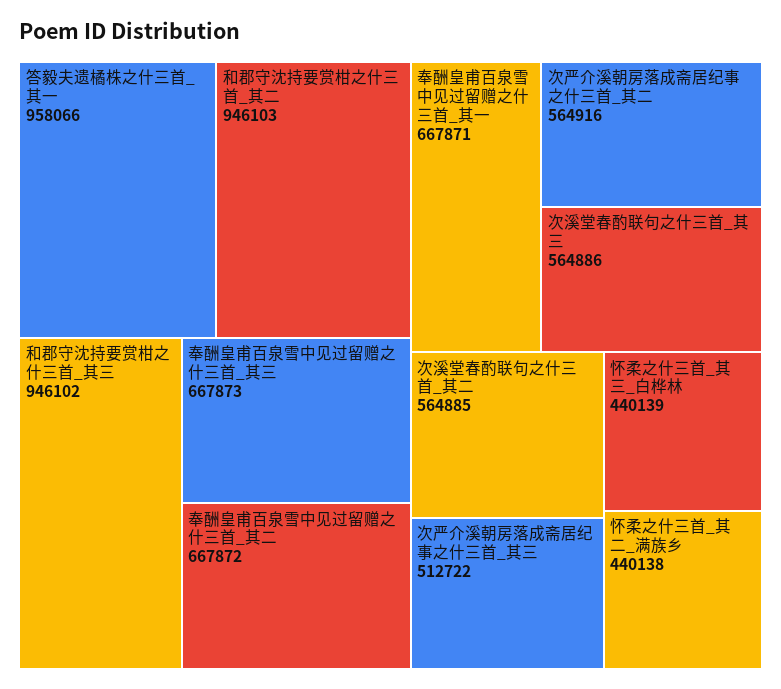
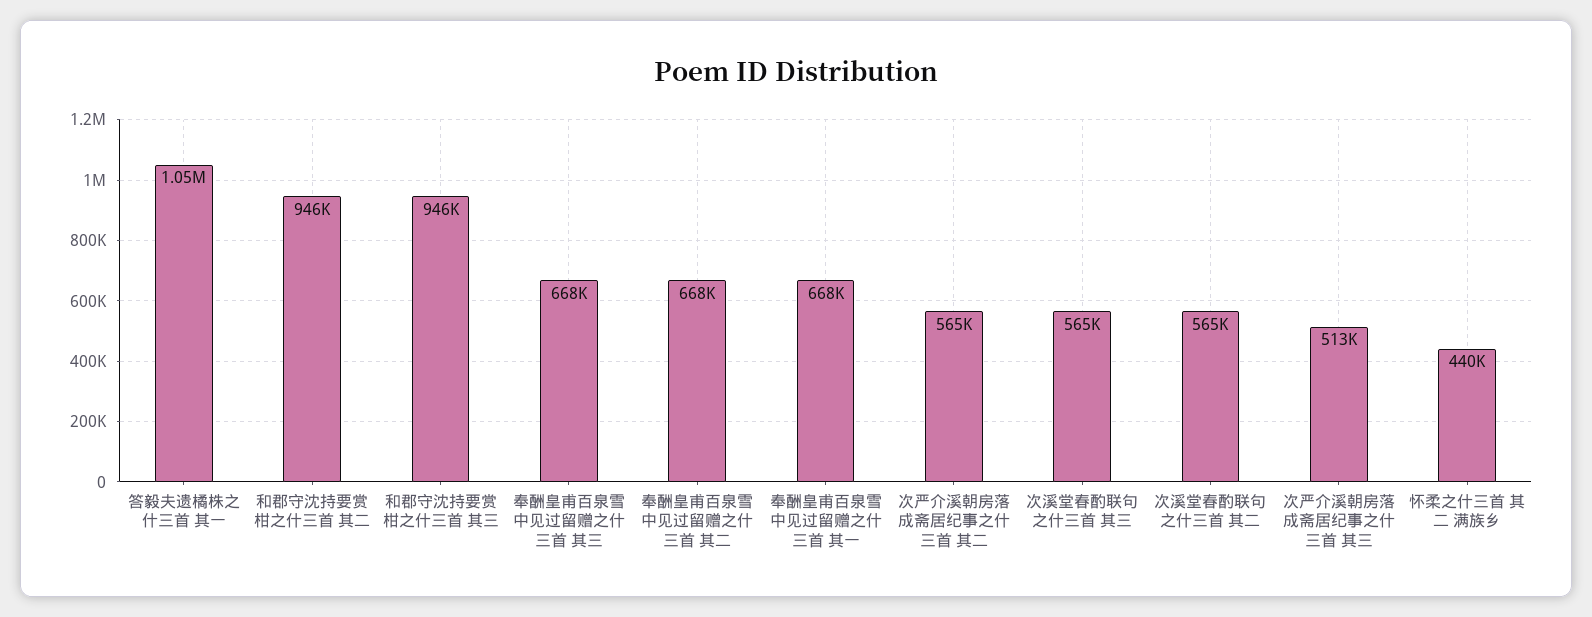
答毅夫遗橘株之什三首_其一: 958066 -> 1050000
怀柔之什三首_其三_白桦林: 440139 -> none

